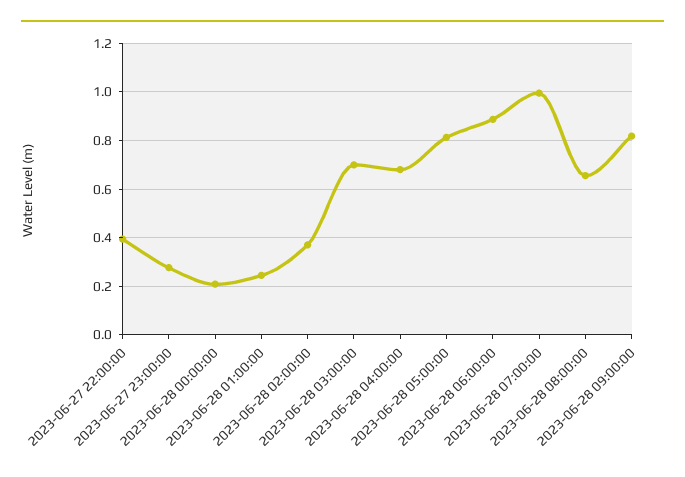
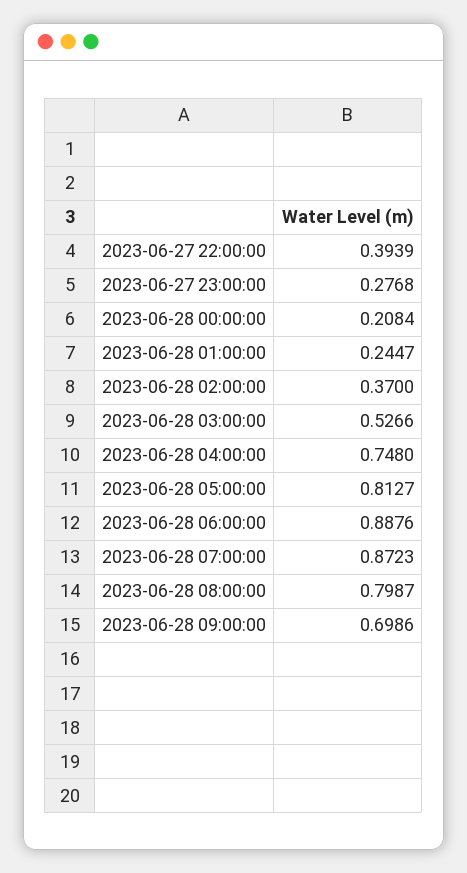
2023-06-28 03:00:00: 0.7 -> 0.5266
2023-06-28 04:00:00: 0.675 -> 0.748
2023-06-28 07:00:00: 1 -> 0.8723
2023-06-28 08:00:00: 0.65 -> 0.7987
2023-06-28 09:00:00: 0.825 -> 0.6986

